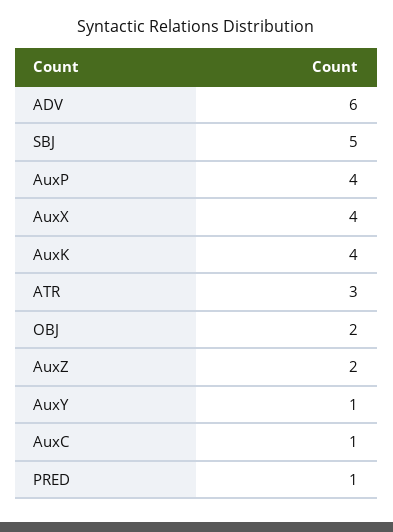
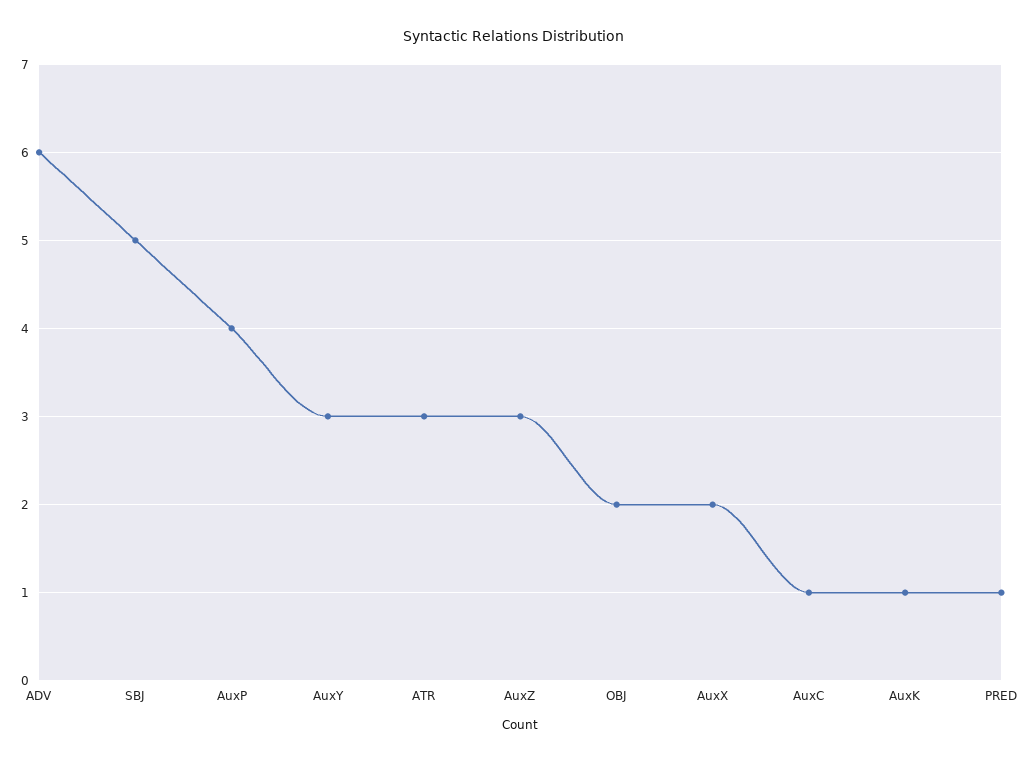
AuxX: 4 -> 2
AuxK: 4 -> 1
AuxZ: 2 -> 3
AuxY: 1 -> 3

